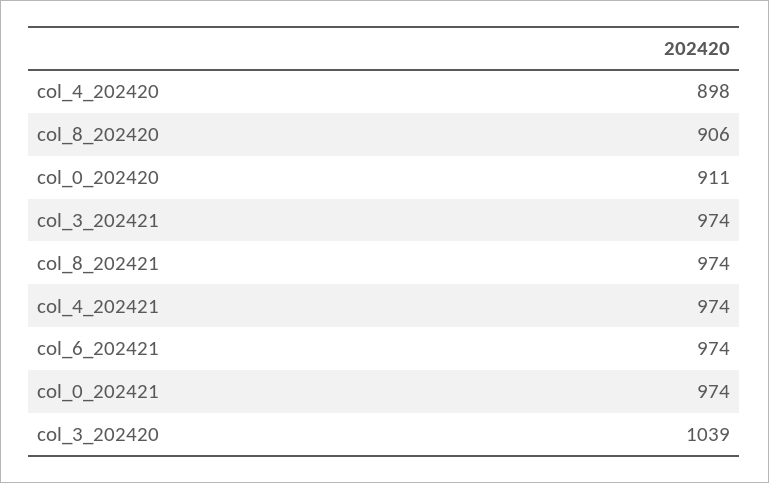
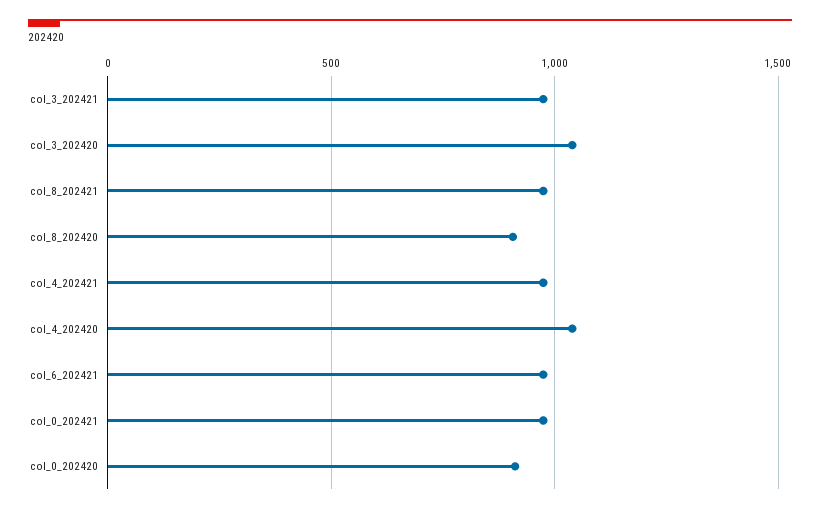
col_4_202420: 898 -> 1050

